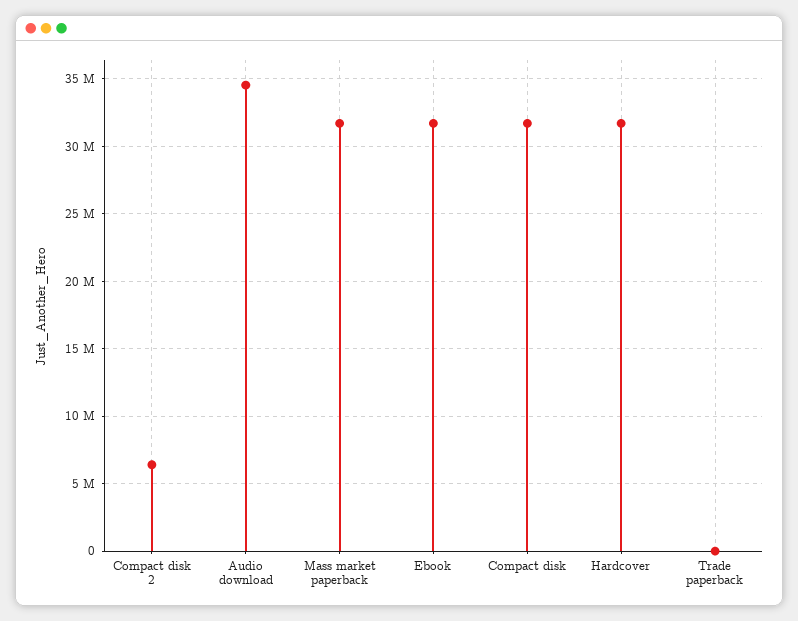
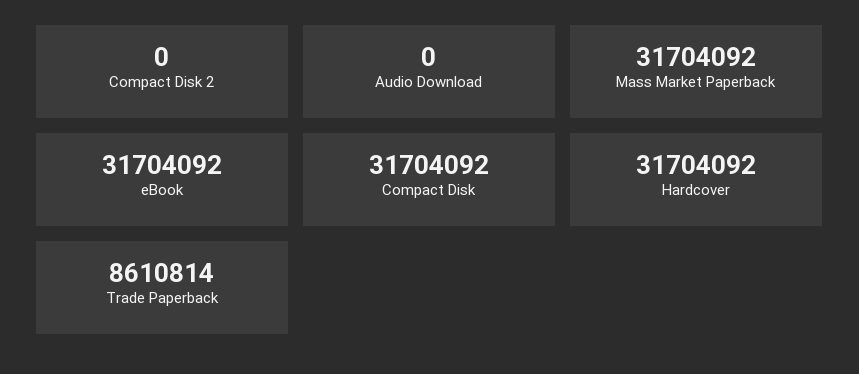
Compact disk 2: 6500000 -> 0
Audio download: 34500000 -> 0
Trade paperback: 0 -> 8610814

